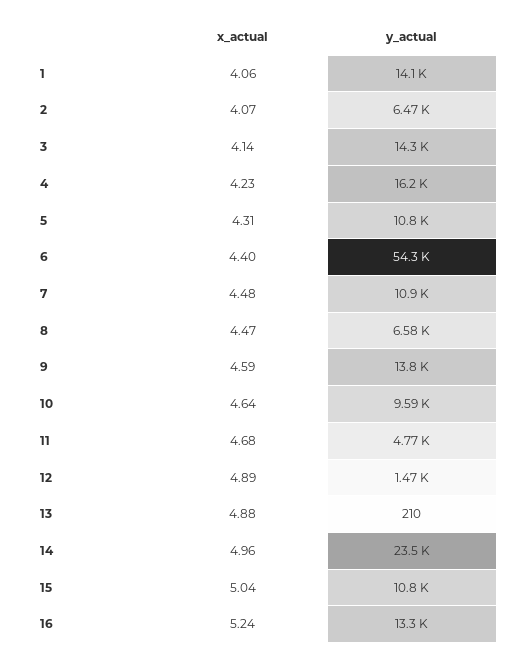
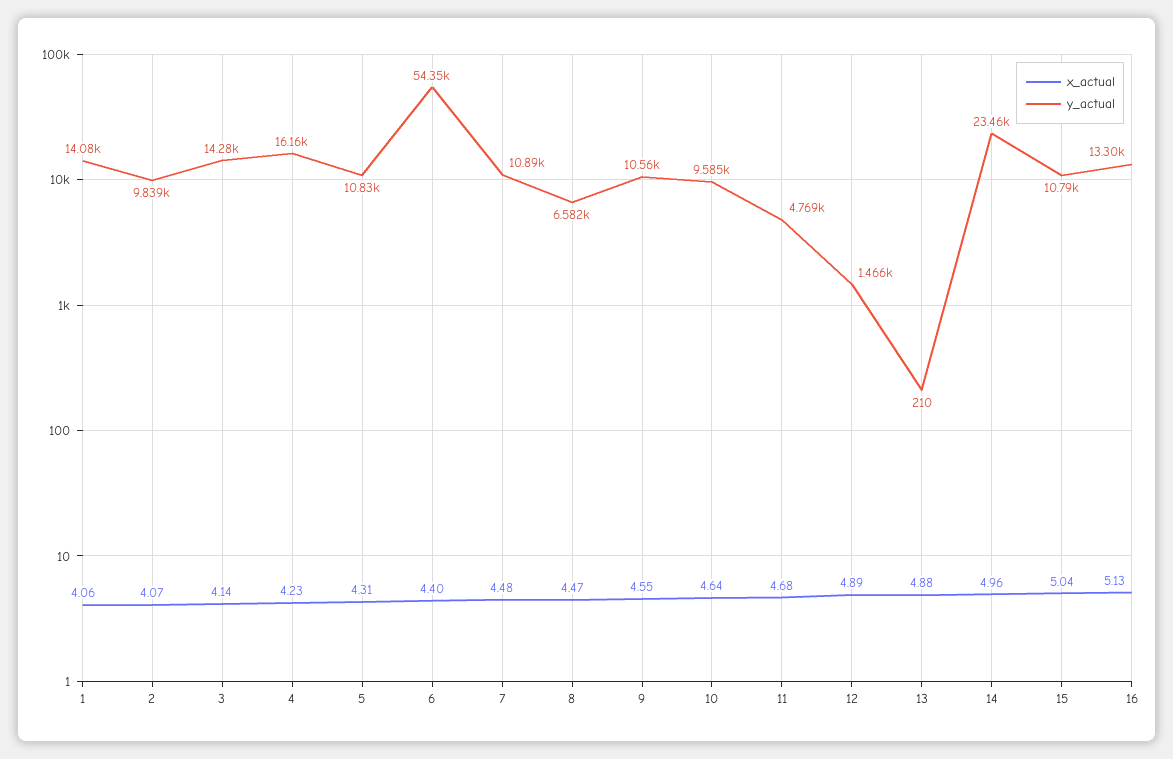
y_actual, 2: 6470 -> 9839
x_actual, 9: 4.59 -> 4.55
y_actual, 9: 13800 -> 10560
x_actual, 16: 5.24 -> 5.13

